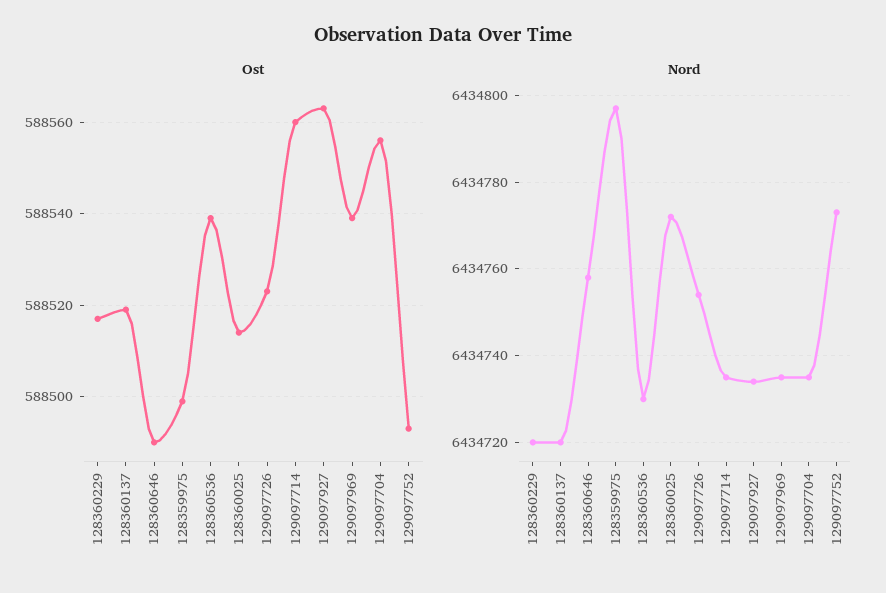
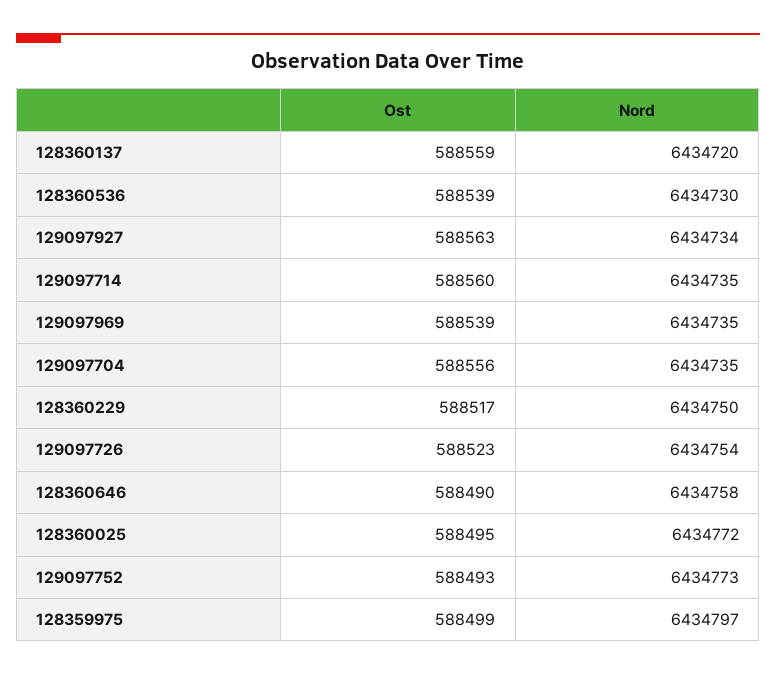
Ost, 128360137: 588520 -> 588559
Ost, 128360025: 588515 -> 588495
Nord, 128360229: 6434720 -> 6434750

